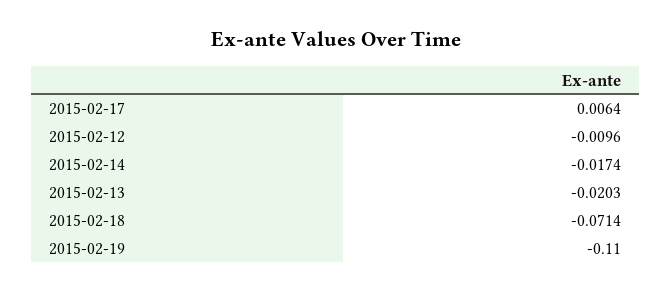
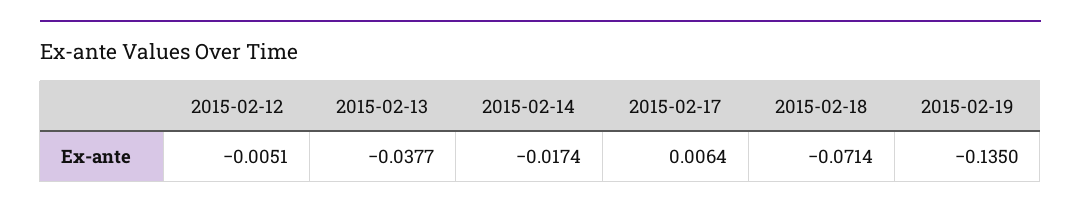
2015-02-12: -0.0096 -> -0.0051
2015-02-13: -0.0203 -> -0.0377
2015-02-19: -0.11 -> -0.135

